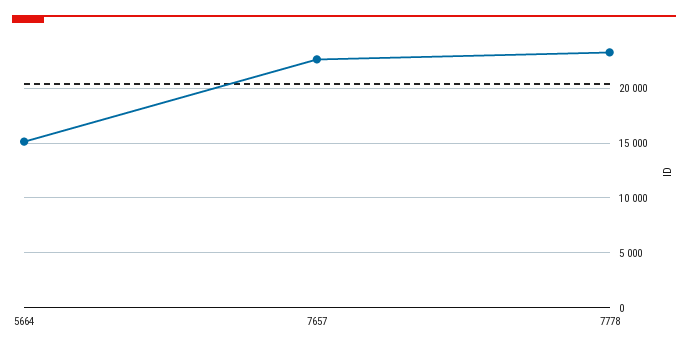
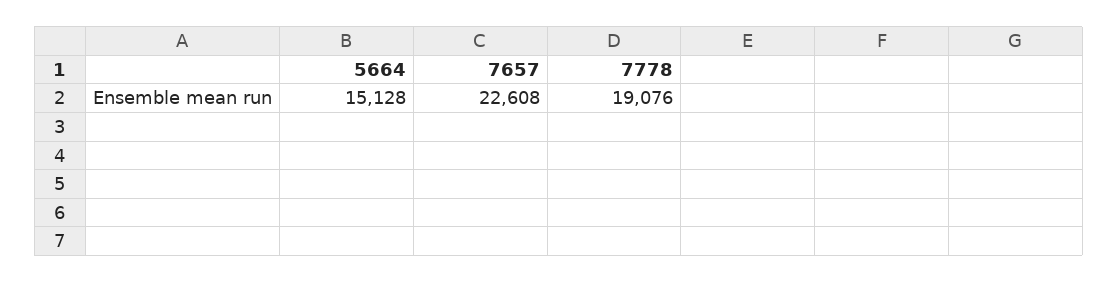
7778: 23000 -> 19076

